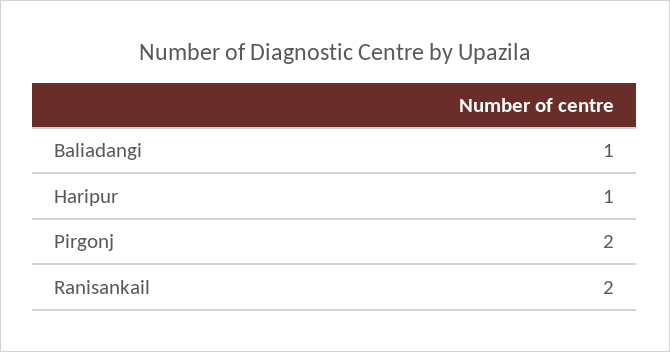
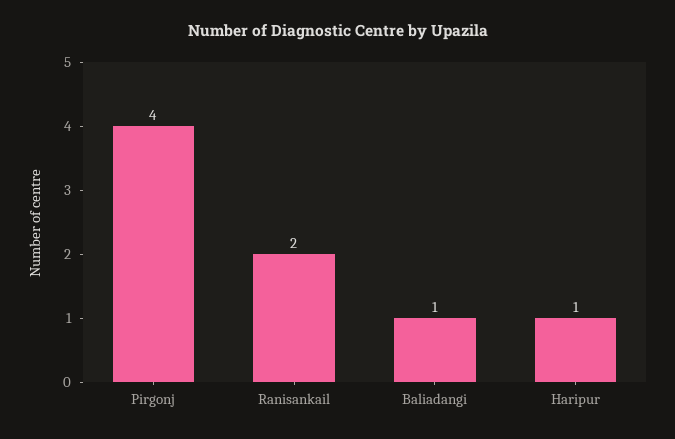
Pirgonj: 2 -> 4

